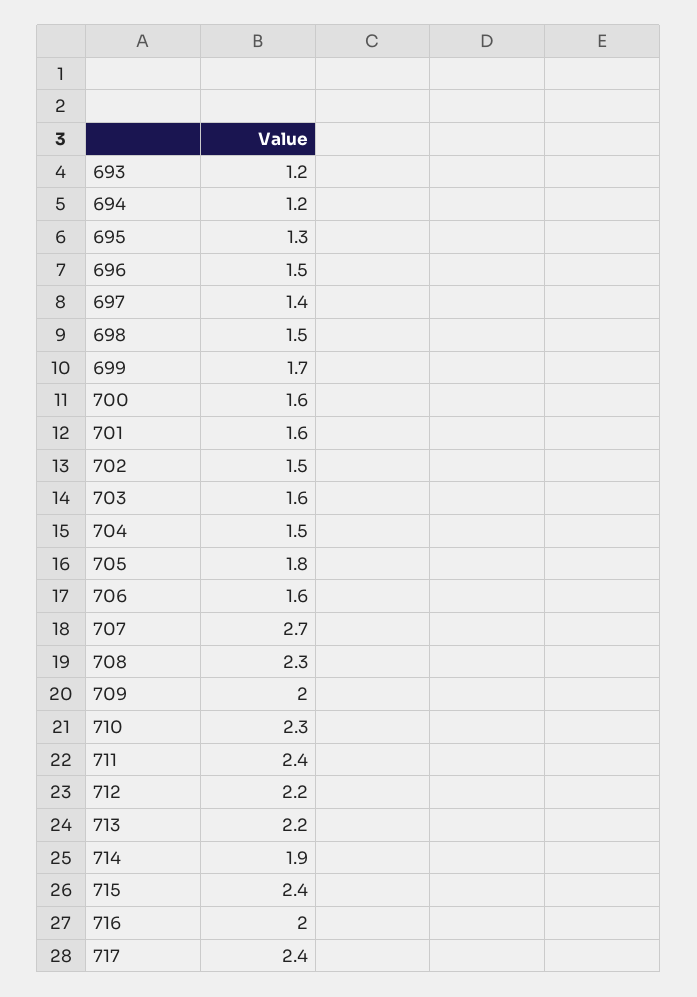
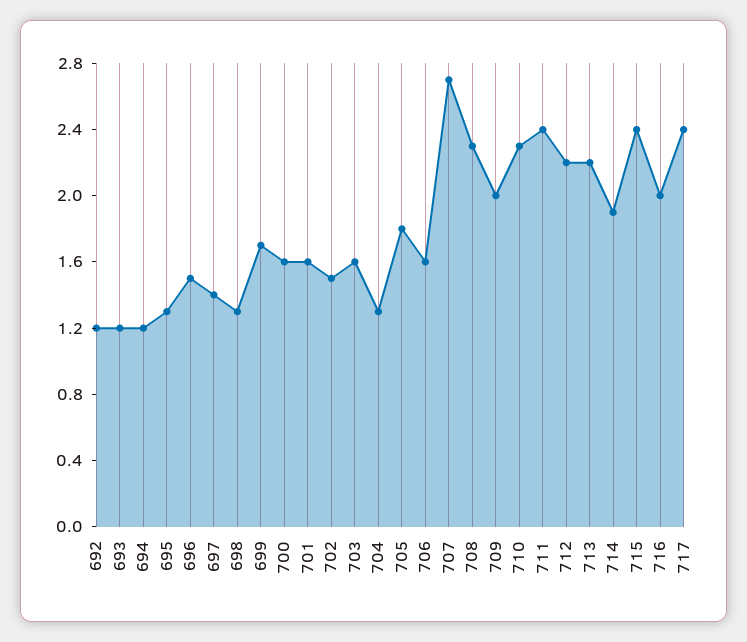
698: 1.5 -> 1.3
704: 1.5 -> 1.3
692: none -> 1.2

